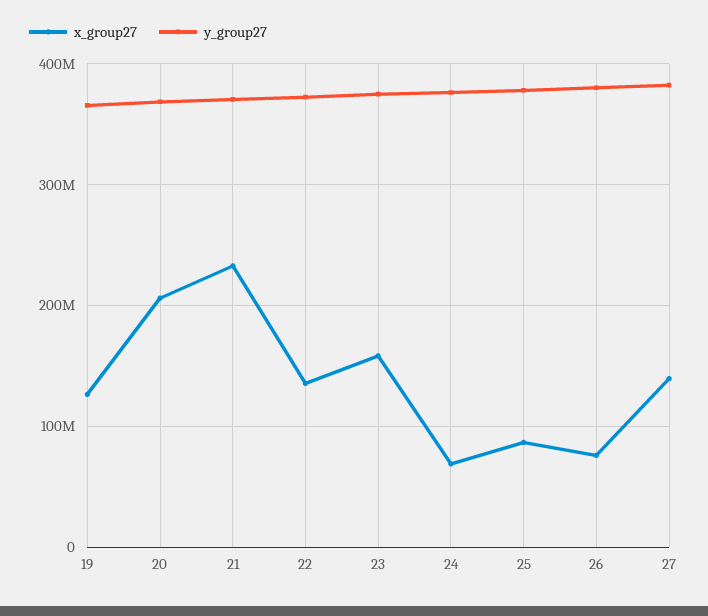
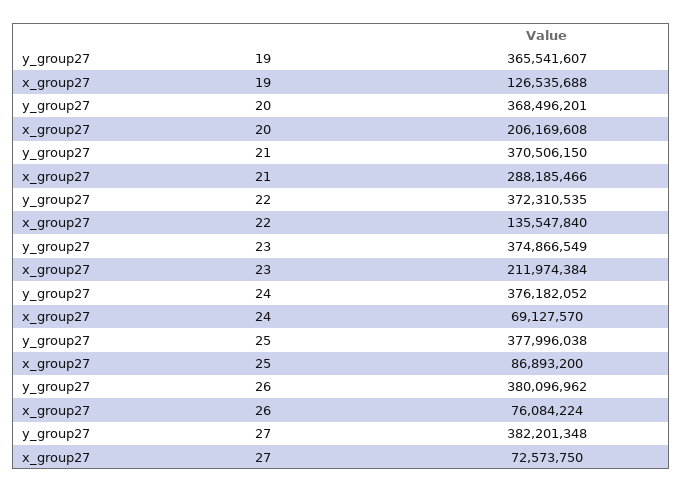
x_group27, 21: 230000000 -> 288185466
x_group27, 23: 160000000 -> 211974384
x_group27, 27: 140000000 -> 72573750

